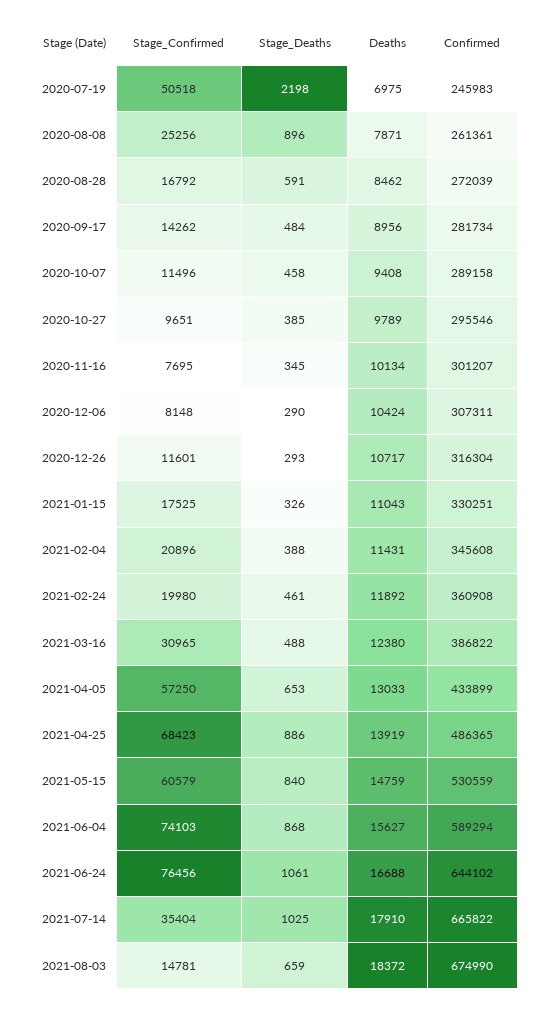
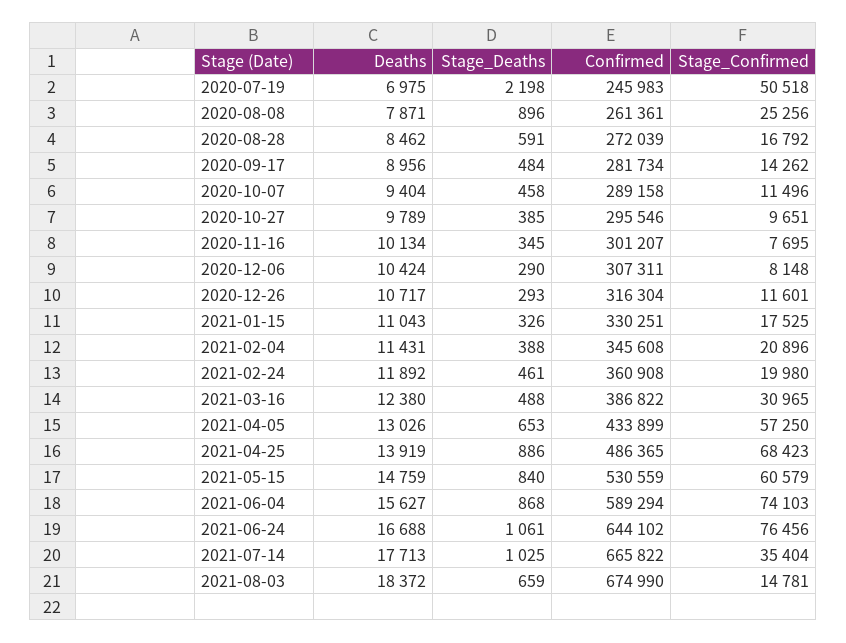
Deaths, 2020-10-07: 9408 -> 9404
Deaths, 2021-04-05: 13033 -> 13026
Deaths, 2021-07-14: 17910 -> 17713

